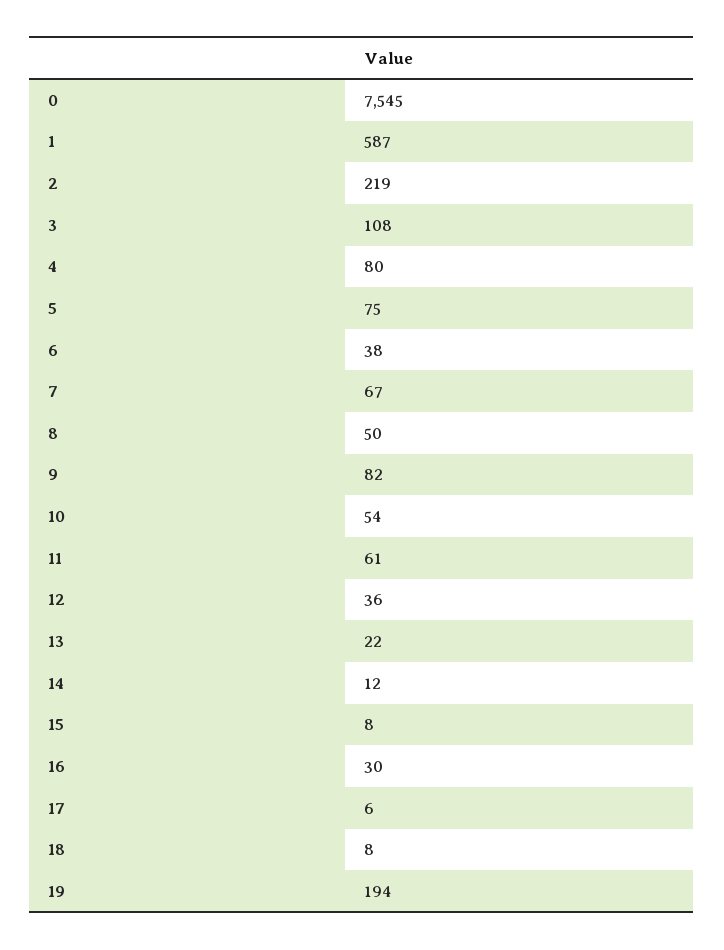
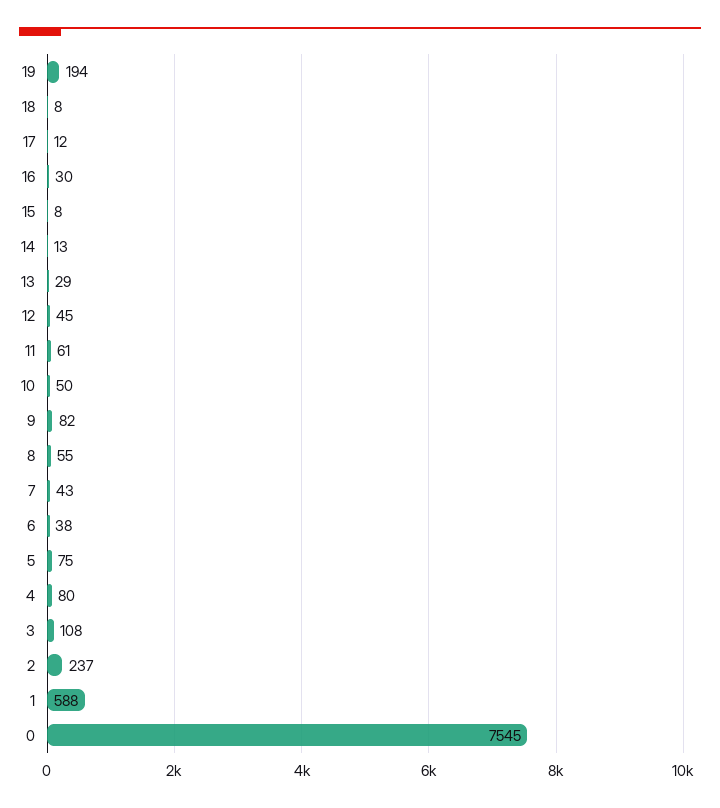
1: 587 -> 588
2: 219 -> 237
7: 67 -> 43
8: 50 -> 55
10: 54 -> 50
12: 36 -> 45
13: 22 -> 29
14: 12 -> 13
17: 6 -> 12

